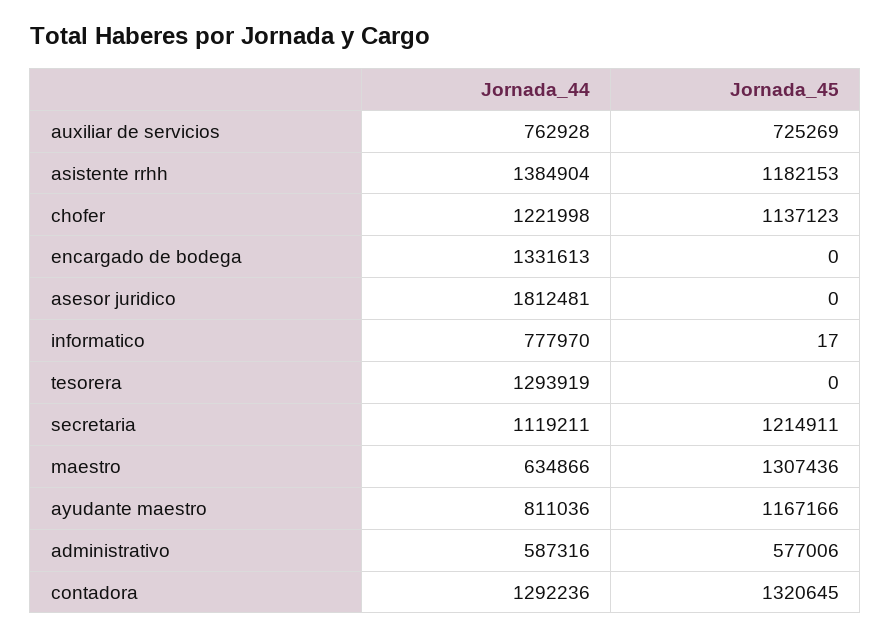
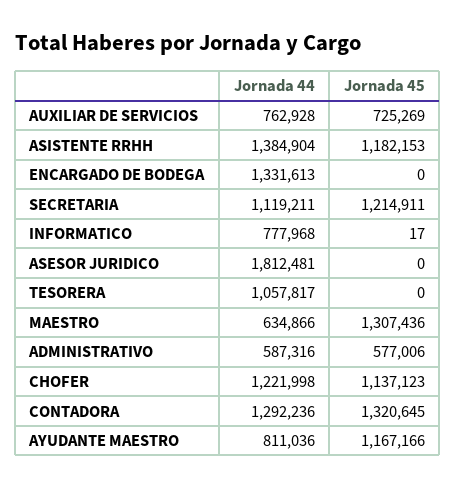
Jornada_44, informatico: 777970 -> 777968
Jornada_44, tesorera: 1293919 -> 1057817

